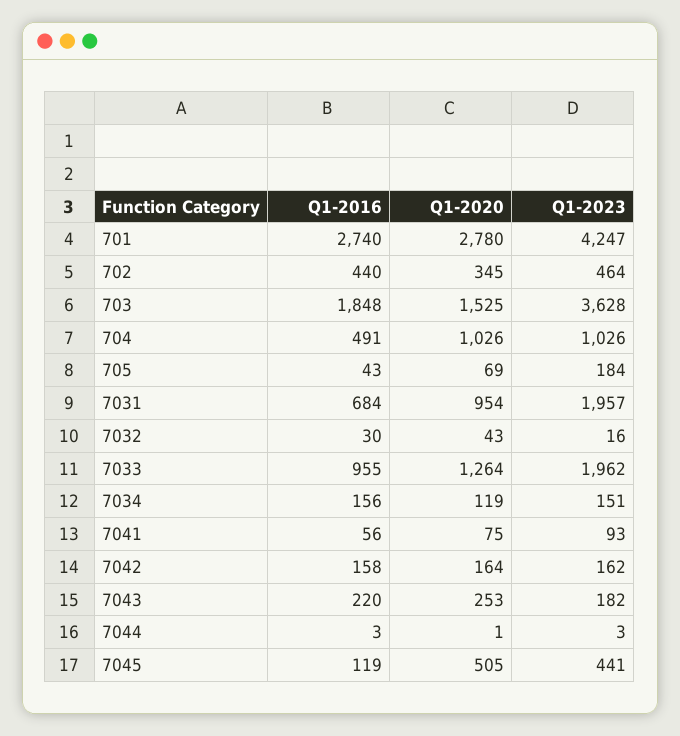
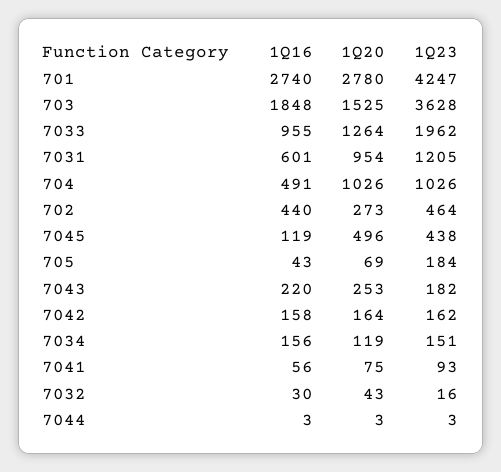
Q1-2020, 702: 345 -> 273
Q1-2016, 7031: 684 -> 601
Q1-2023, 7031: 1957 -> 1205
Q1-2020, 7044: 1 -> 3
Q1-2020, 7045: 505 -> 496
Q1-2023, 7045: 441 -> 438

